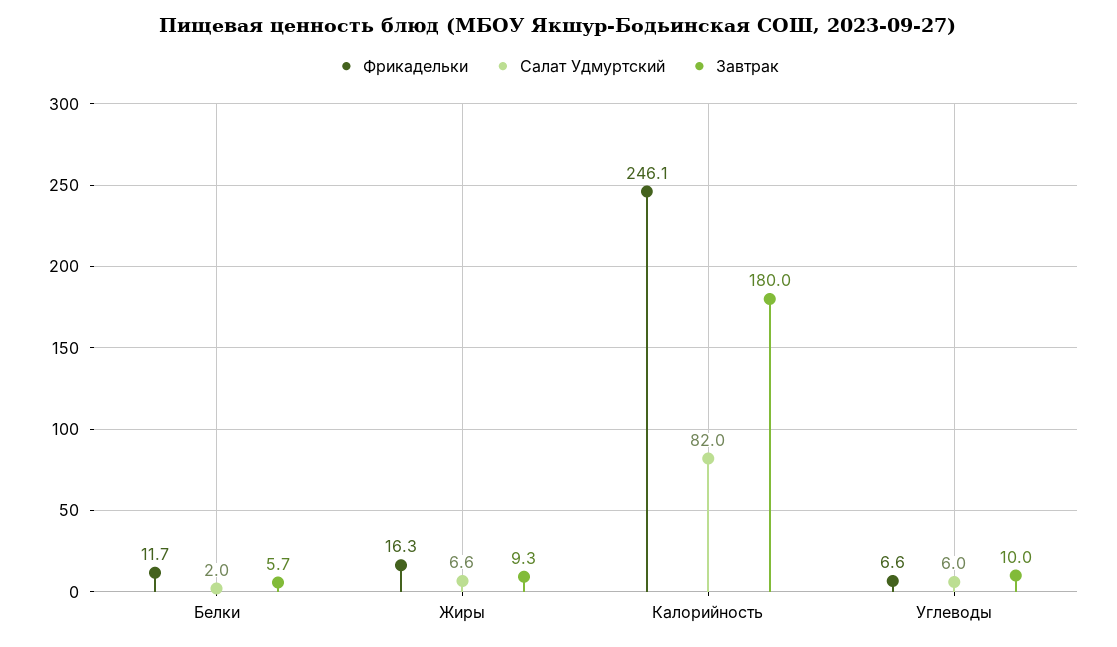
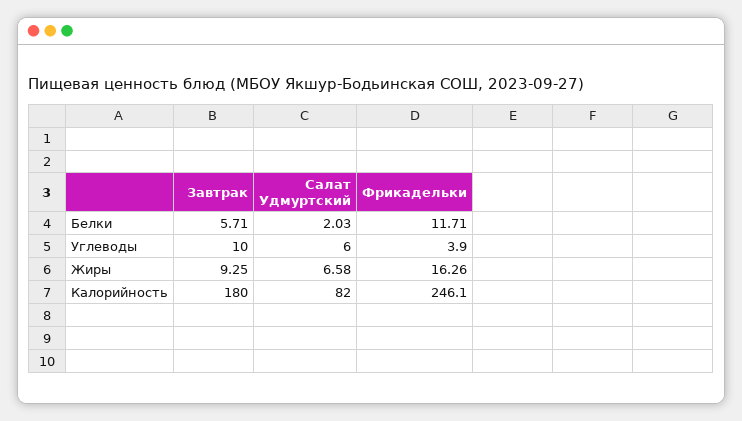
Фрикадельки, Углеводы: 6.6 -> 3.9

